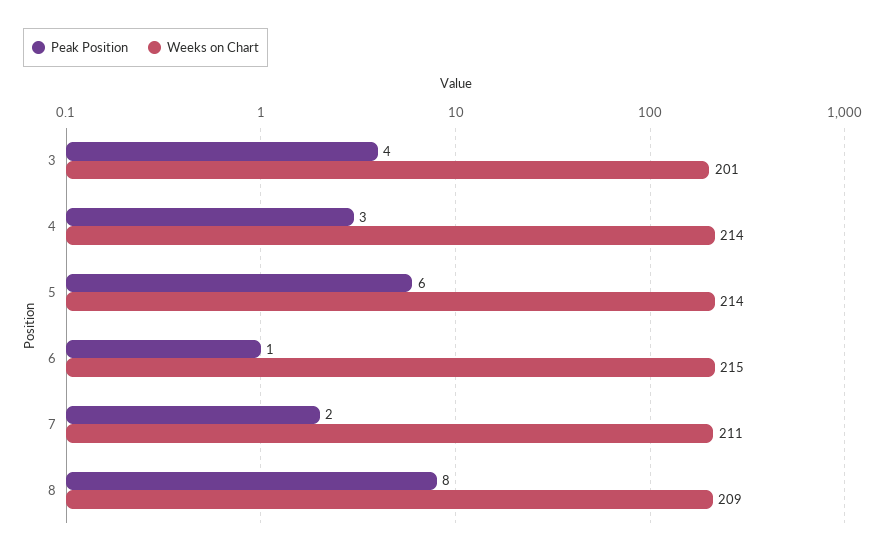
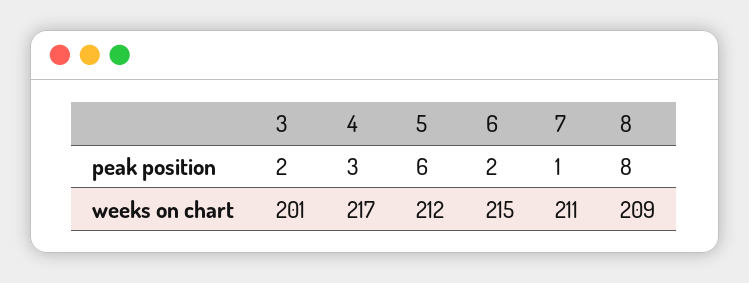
Peak Position, 3: 4 -> 2
Weeks on Chart, 4: 214 -> 217
Weeks on Chart, 5: 214 -> 212
Peak Position, 6: 1 -> 2
Peak Position, 7: 2 -> 1

